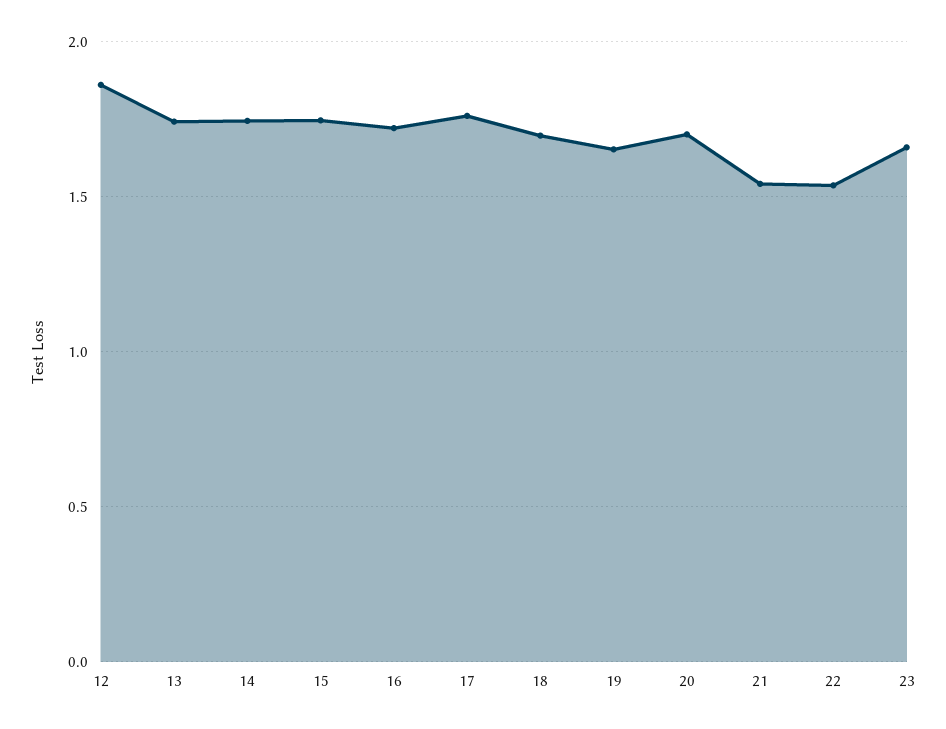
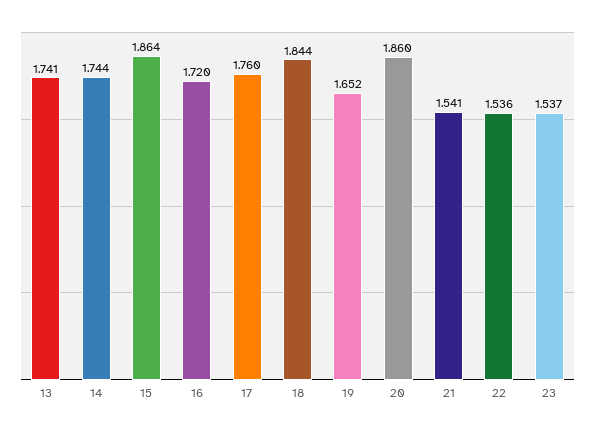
12: 1.85 -> none
15: 1.75 -> 1.864
18: 1.7 -> 1.844
20: 1.7 -> 1.86
23: 1.65 -> 1.537

